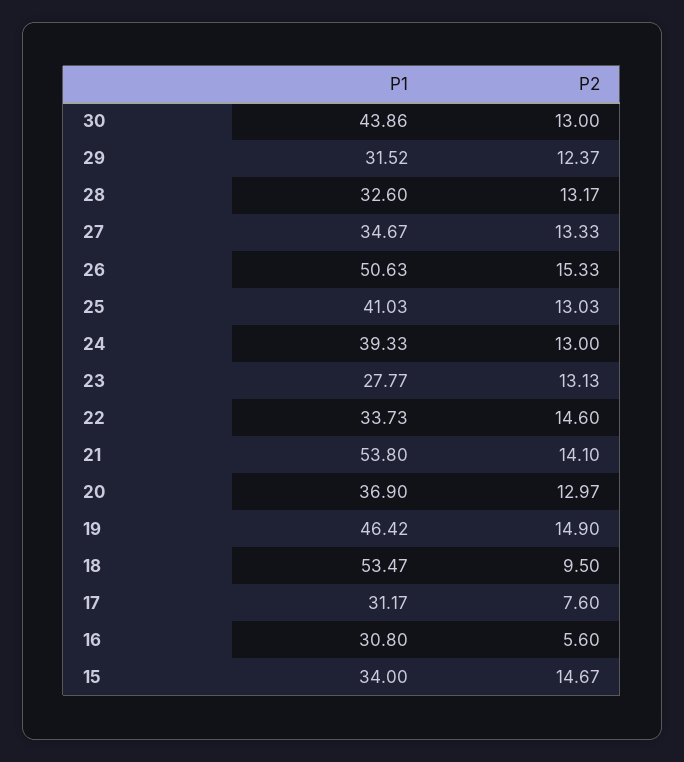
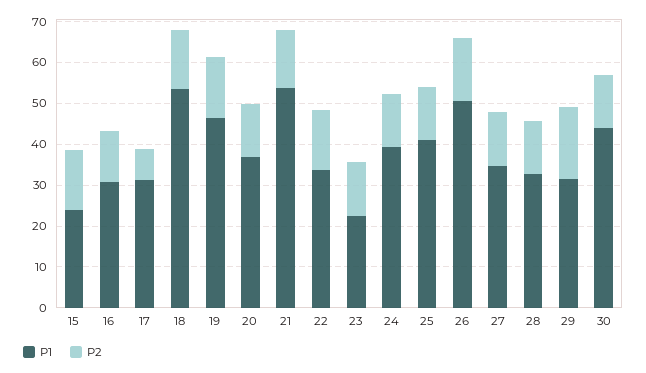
P2, 29: 12.37 -> 18
P1, 23: 27.77 -> 22
P2, 18: 9.5 -> 14
P2, 16: 5.6 -> 12
P1, 15: 34 -> 24

